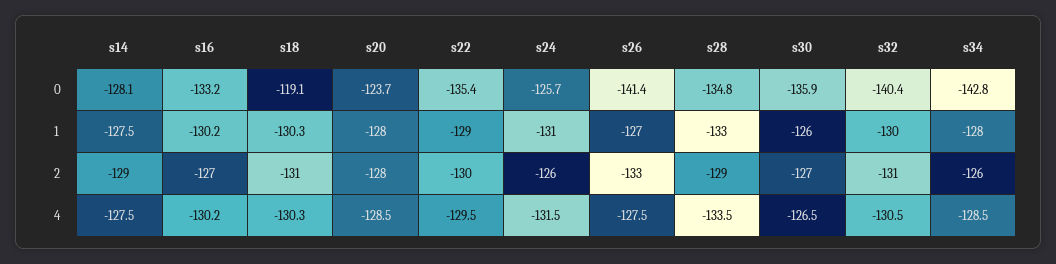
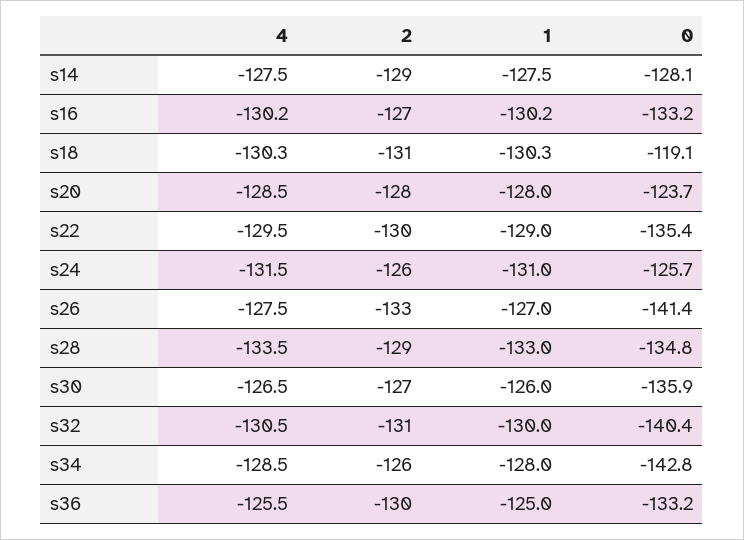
s36, 4: none -> -125.5
s36, 2: none -> -130
s36, 1: none -> -125
s36, 0: none -> -133.2

